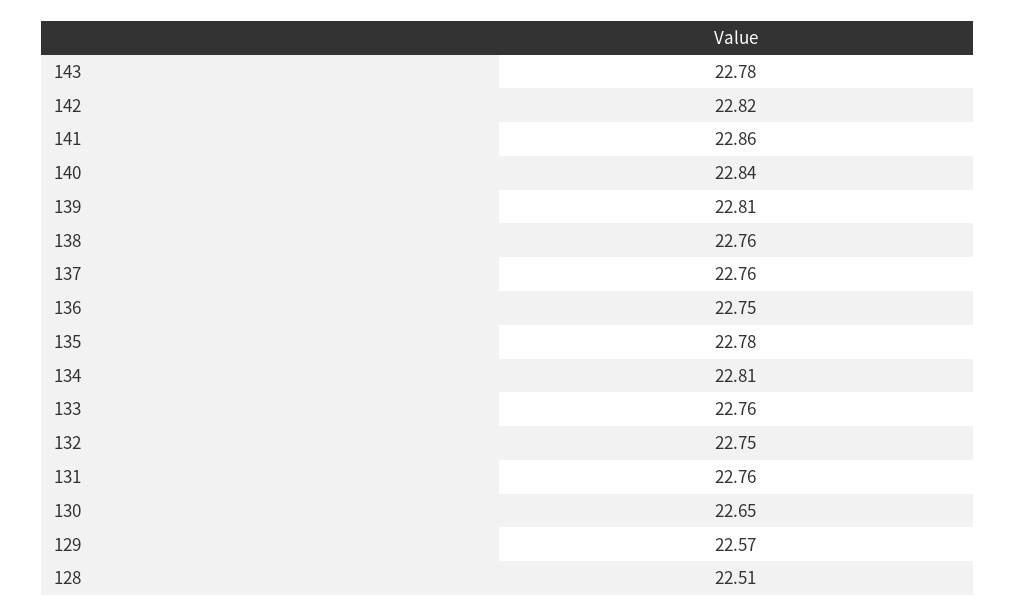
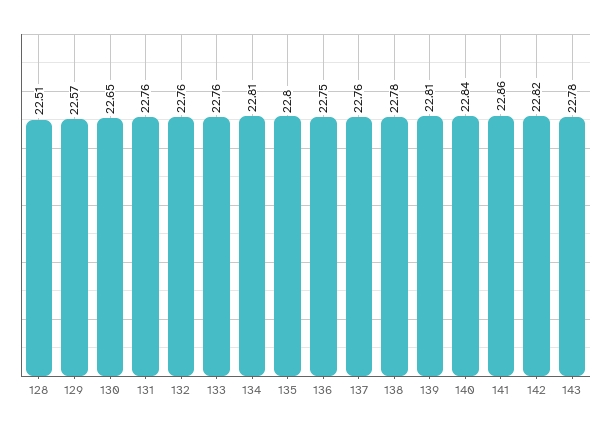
138: 22.76 -> 22.78
135: 22.78 -> 22.8
132: 22.75 -> 22.76

